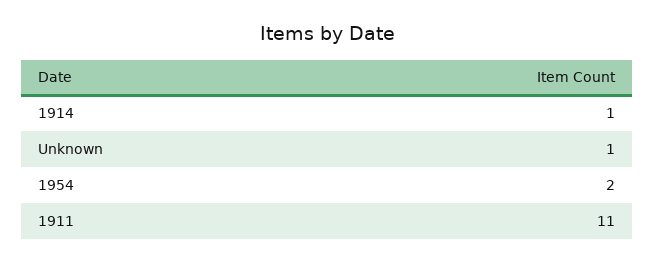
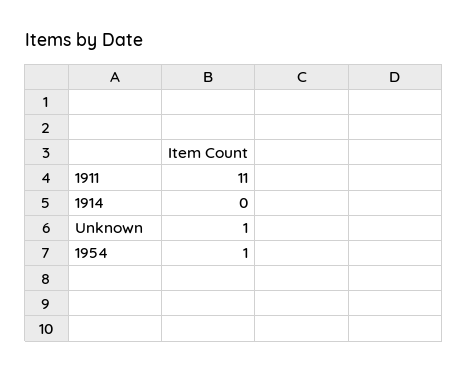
1914: 1 -> 0
1954: 2 -> 1

